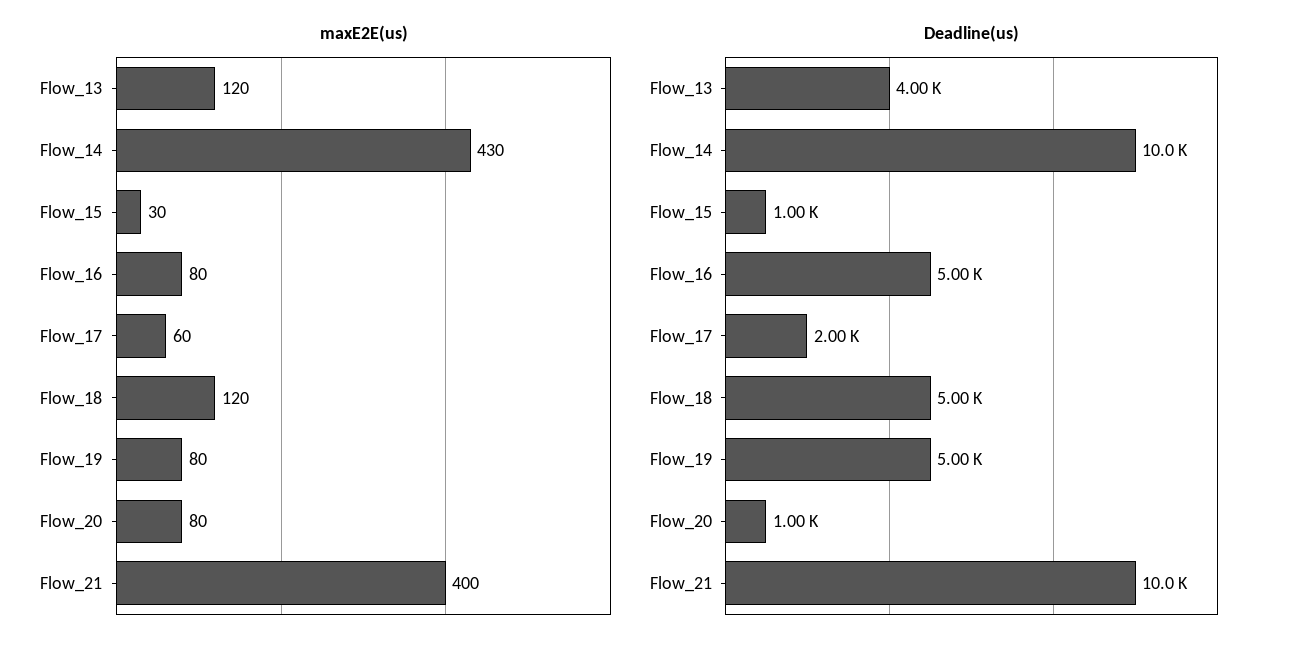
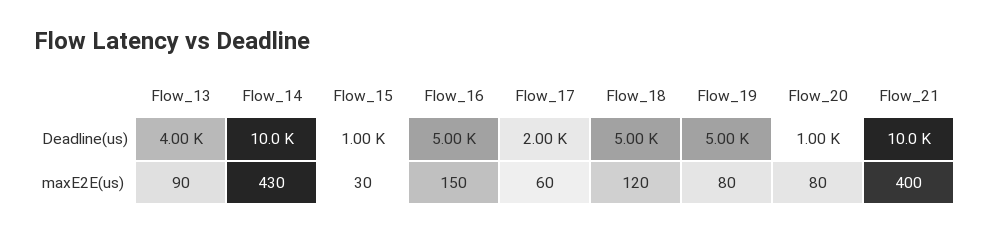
maxE2E(us), Flow_13: 120 -> 90
maxE2E(us), Flow_16: 80 -> 150

